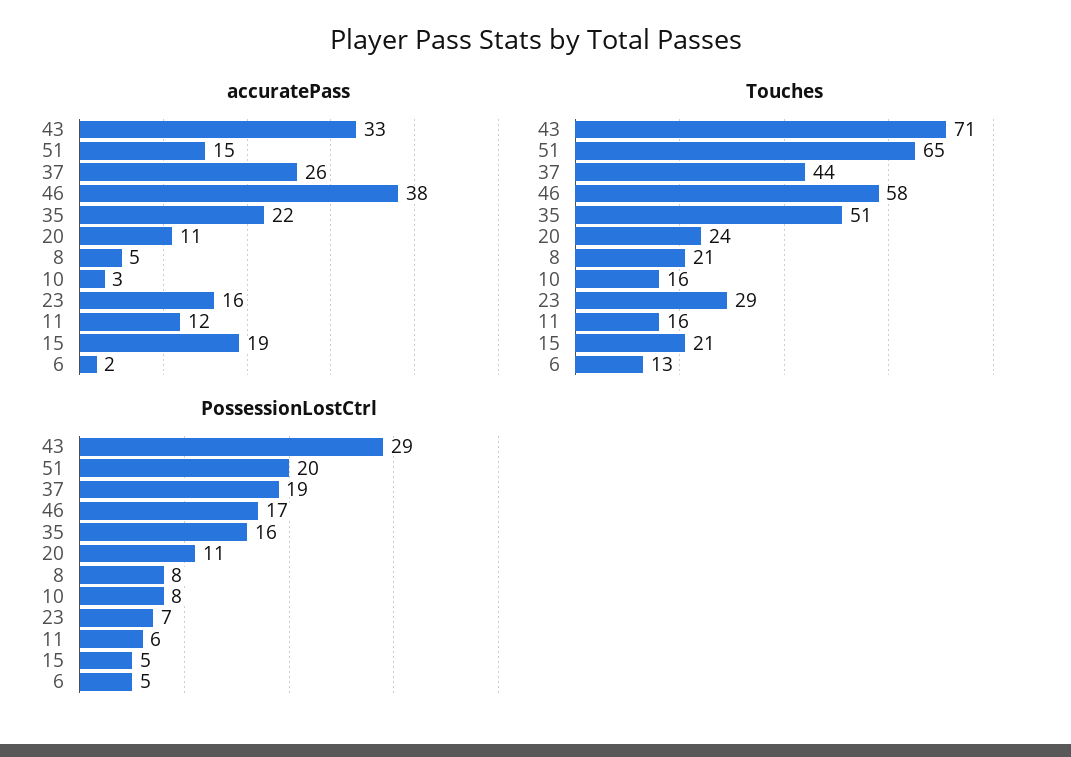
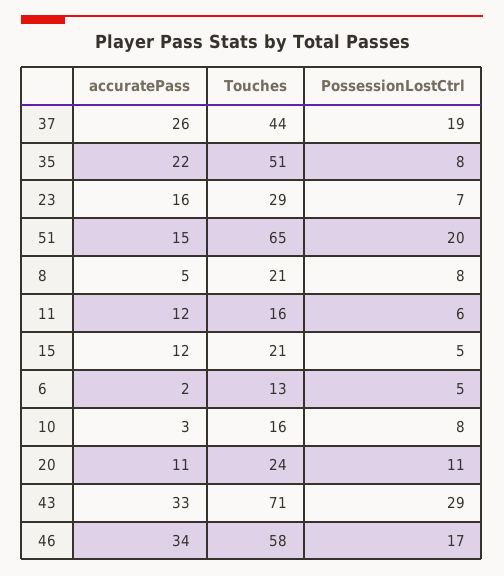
accuratePass, 46: 38 -> 34
accuratePass, 15: 19 -> 12
PossessionLostCtrl, 35: 16 -> 8

